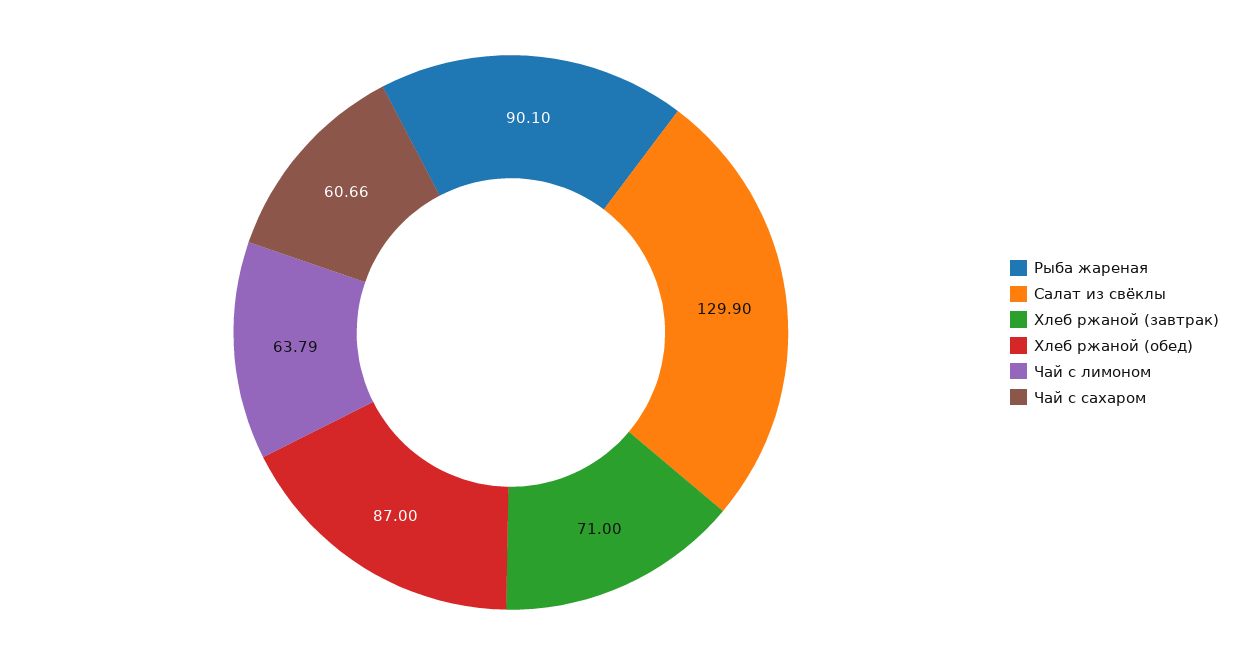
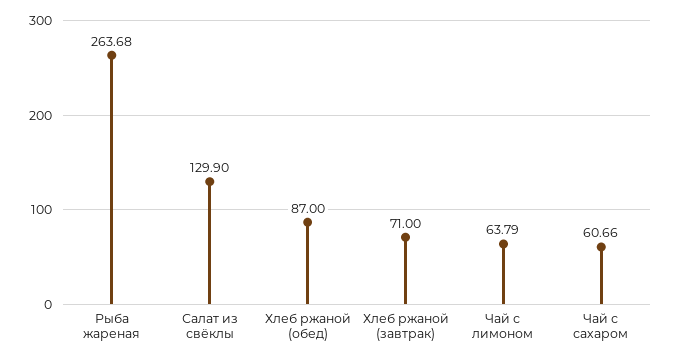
Рыба жареная: 90.1 -> 263.68

